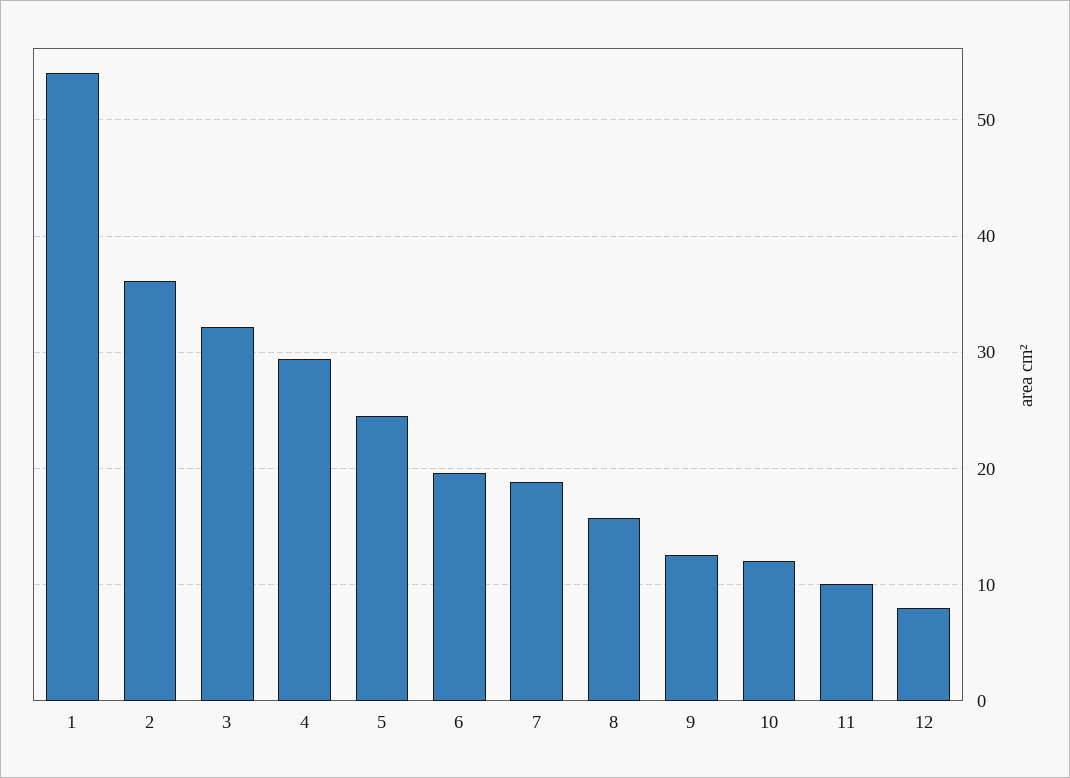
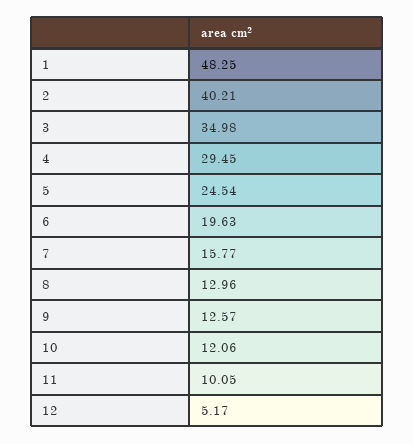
1: 54 -> 48.25
2: 36 -> 40.21
3: 32 -> 34.98
7: 19 -> 15.77
8: 16 -> 12.96
12: 8 -> 5.17

